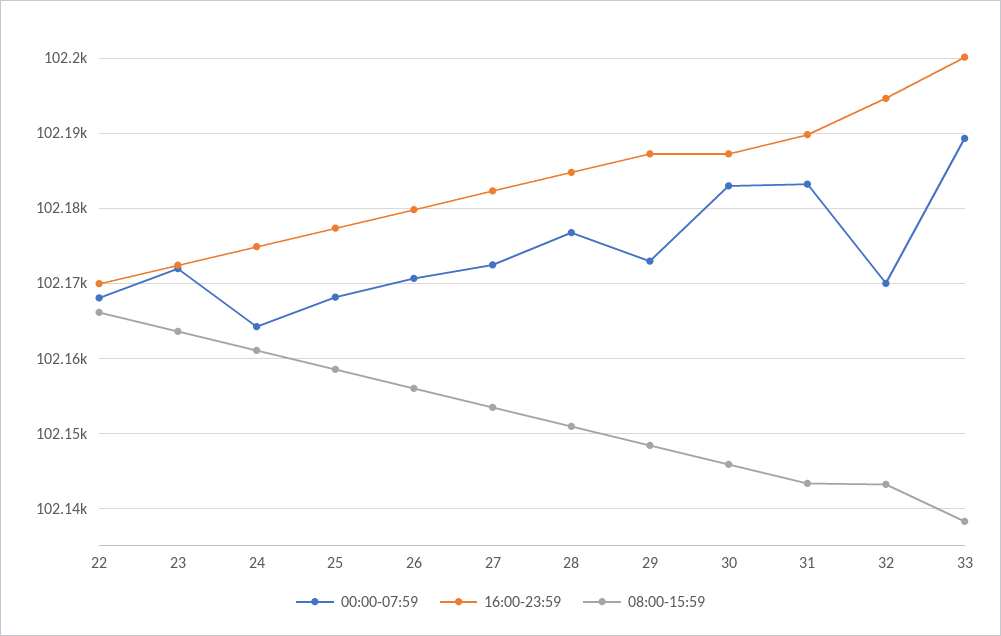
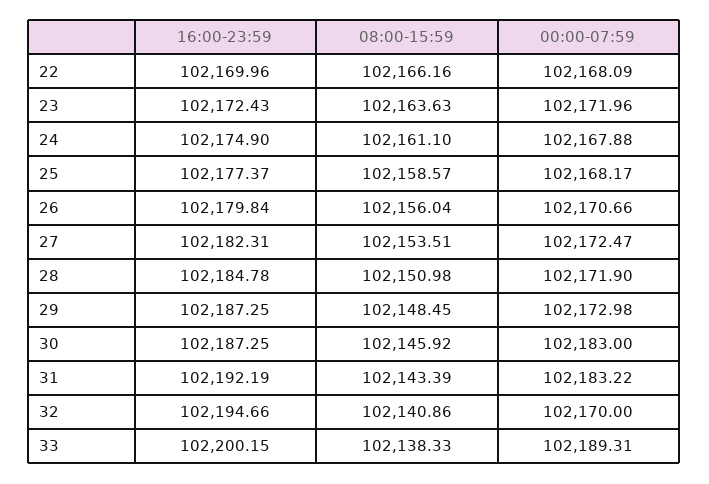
00:00-07:59, 24: 102164 -> 102167.88
00:00-07:59, 28: 102177 -> 102171.9
16:00-23:59, 31: 102190 -> 102192.19
08:00-15:59, 32: 102143 -> 102140.86

